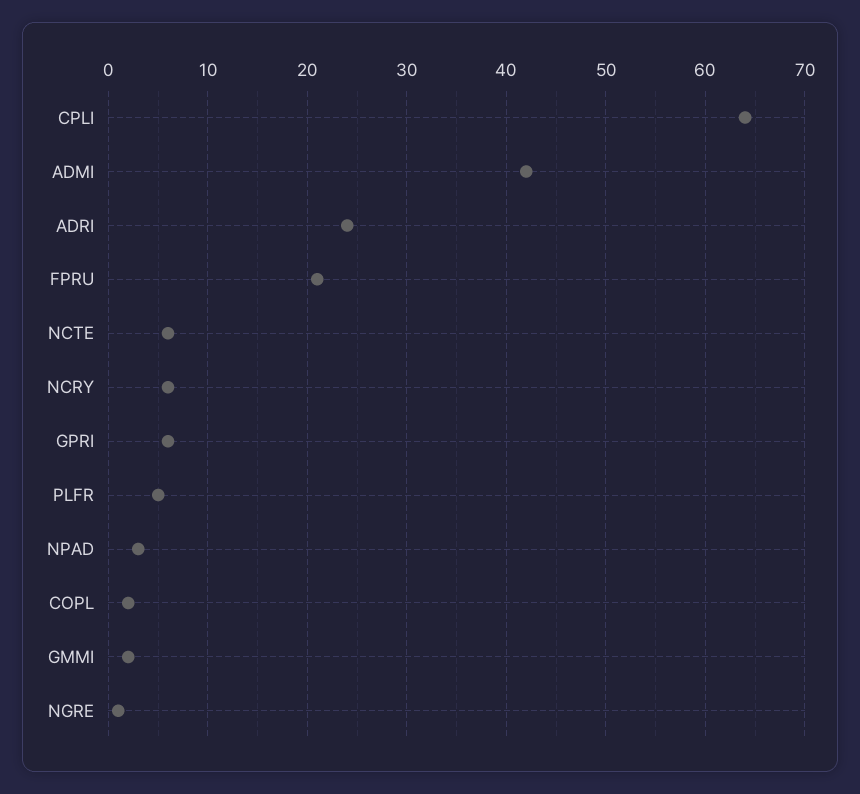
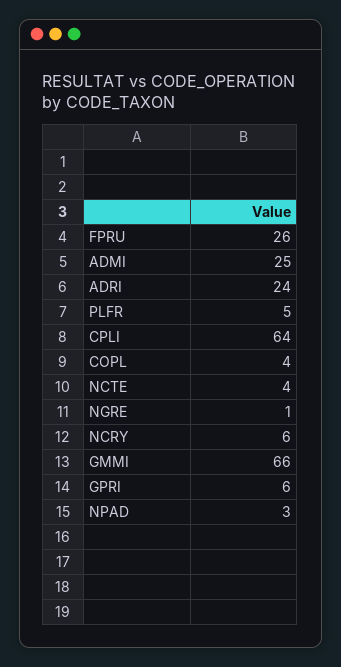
ADMI: 42 -> 25
FPRU: 21 -> 26
NCTE: 6 -> 4
COPL: 2 -> 4
GMMI: 2 -> 66

